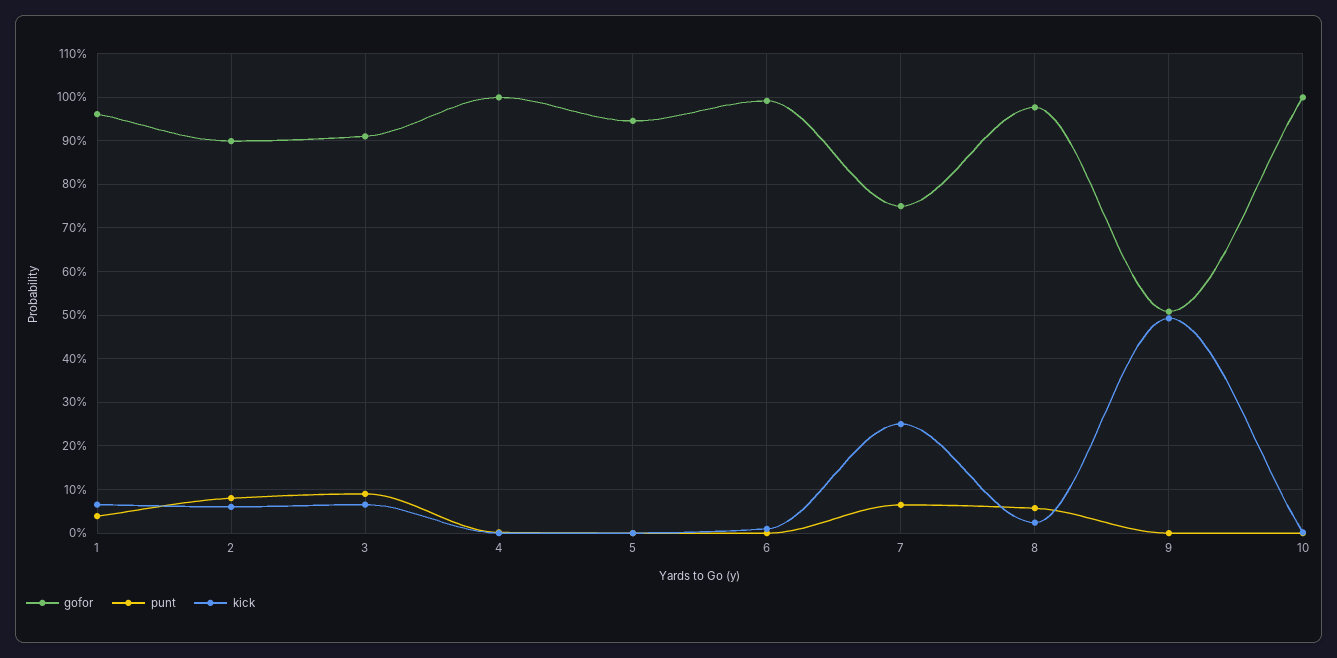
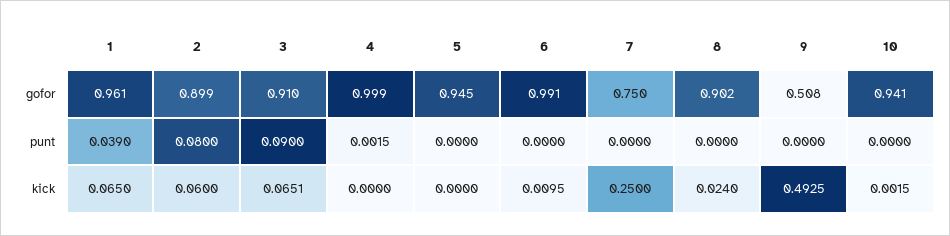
punt, 7: 0.06 -> 0
gofor, 8: 0.98 -> 0.902
punt, 8: 0.06 -> 0
gofor, 10: 1 -> 0.941

